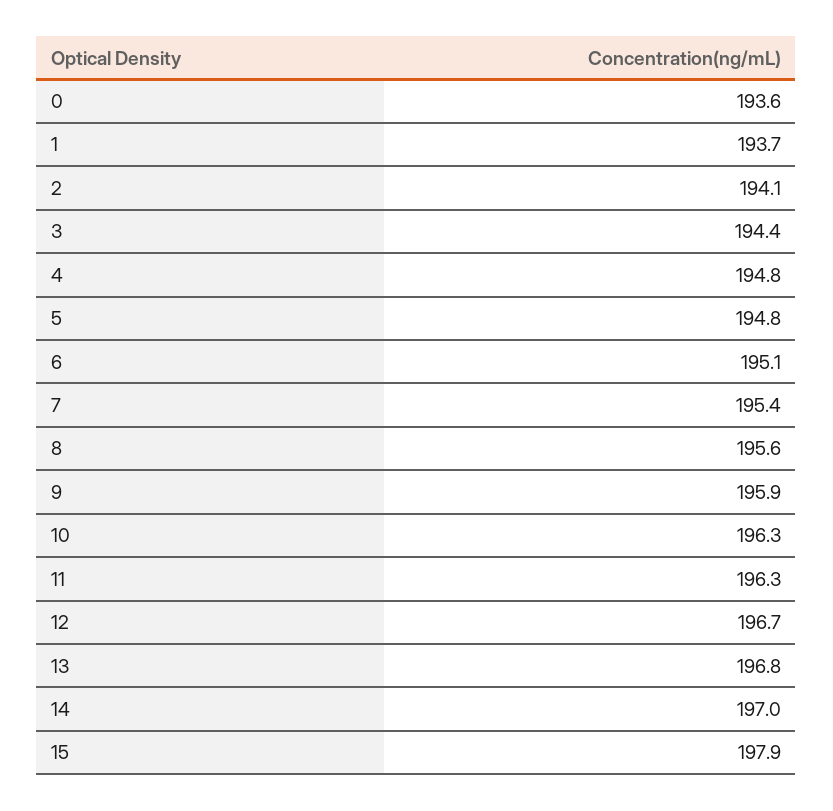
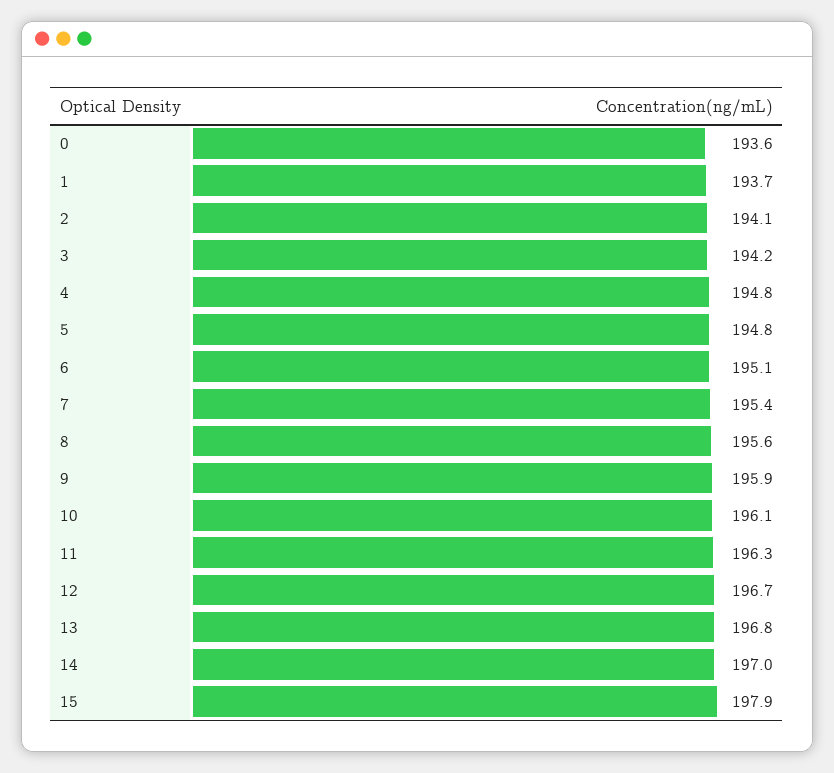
3: 194.4 -> 194.2
10: 196.3 -> 196.1

